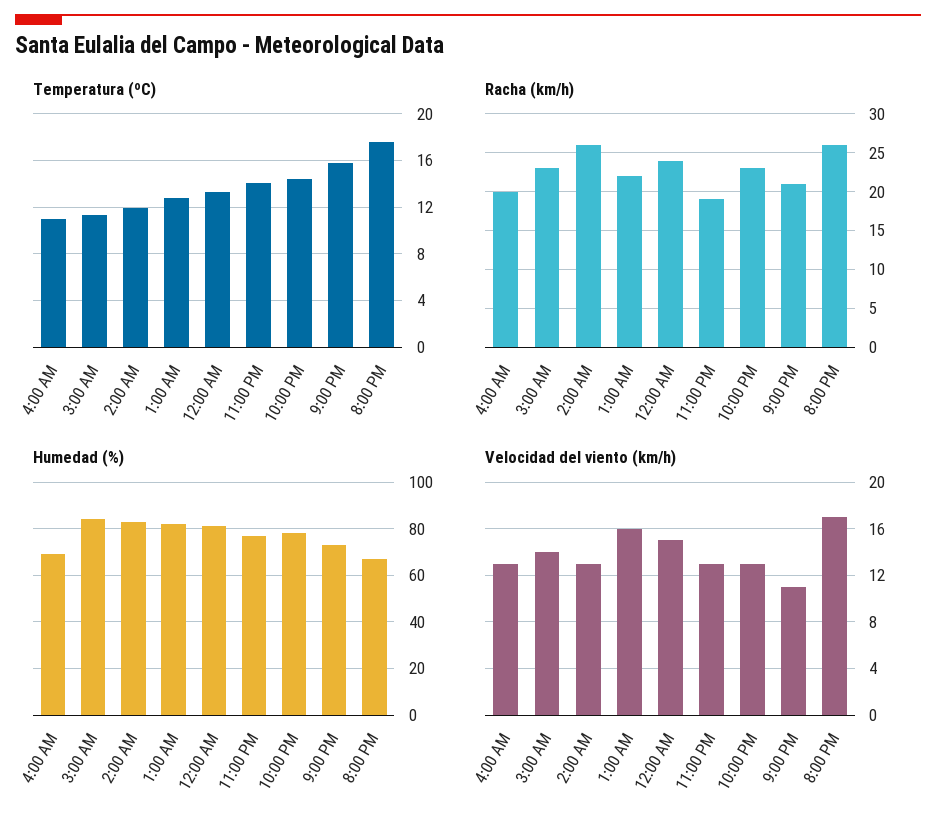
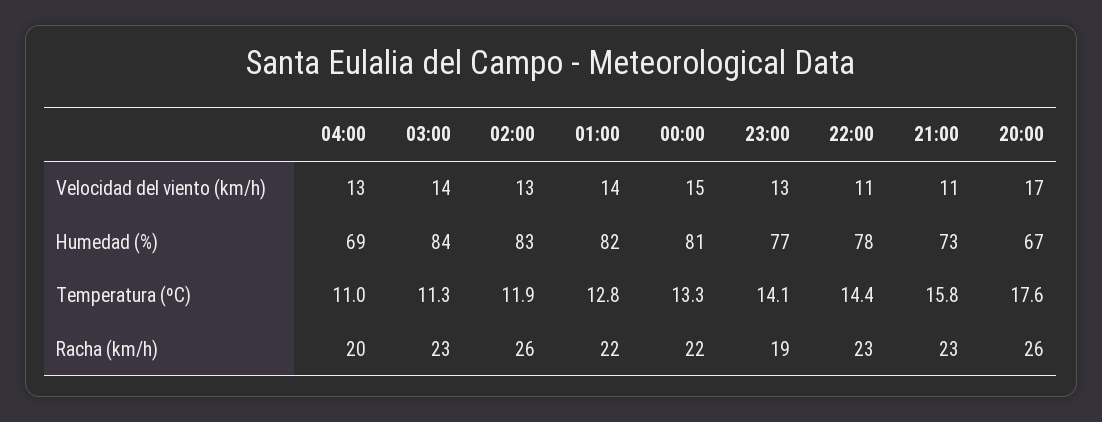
Racha (km/h), 12:00 AM: 24 -> 22
Racha (km/h), 9:00 PM: 21 -> 23
Velocidad del viento (km/h), 1:00 AM: 16 -> 14
Velocidad del viento (km/h), 10:00 PM: 13 -> 11

